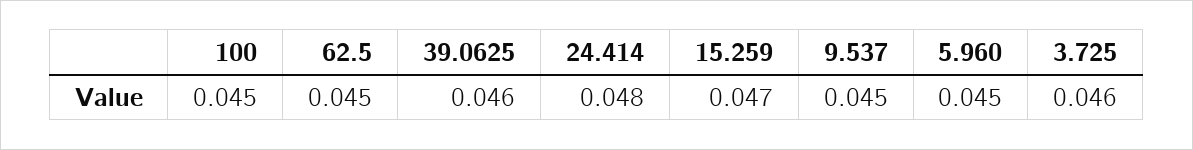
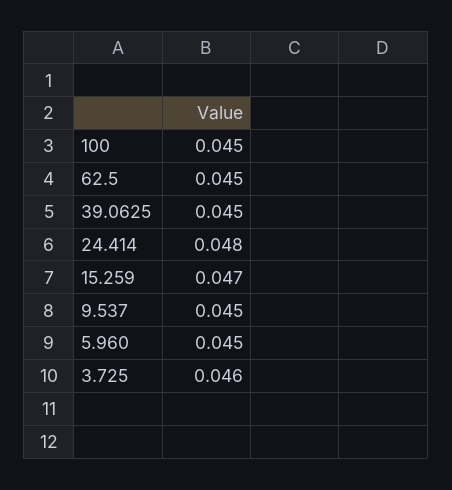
39.0625: 0.046 -> 0.045

